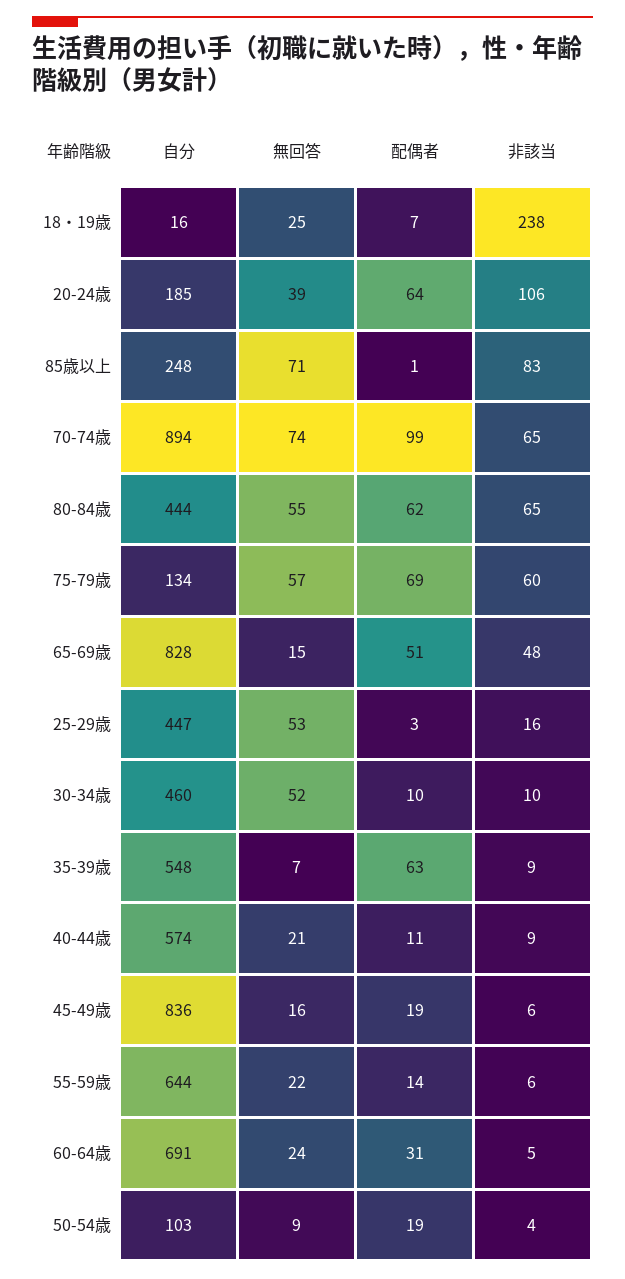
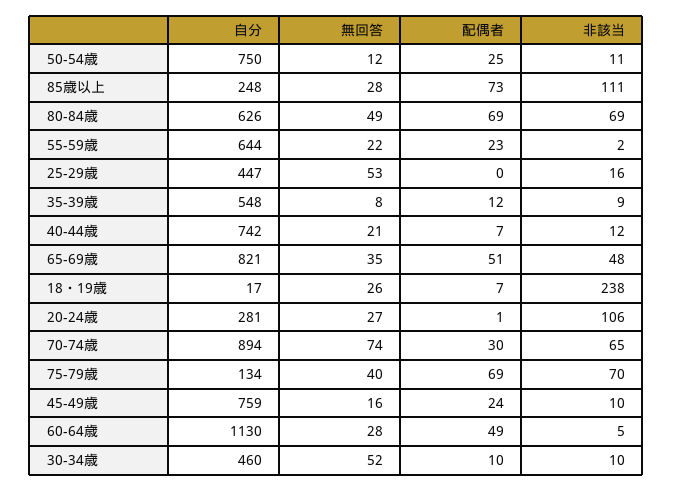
自分, 18・19歳: 16 -> 17
無回答, 18・19歳: 25 -> 26
自分, 20-24歳: 185 -> 281
無回答, 20-24歳: 39 -> 27
配偶者, 20-24歳: 64 -> 1
無回答, 85歳以上: 71 -> 28
配偶者, 85歳以上: 1 -> 73
非該当, 85歳以上: 83 -> 111
配偶者, 70-74歳: 99 -> 30
自分, 80-84歳: 444 -> 626
無回答, 80-84歳: 55 -> 49
配偶者, 80-84歳: 62 -> 69
非該当, 80-84歳: 65 -> 69
無回答, 75-79歳: 57 -> 40
非該当, 75-79歳: 60 -> 70
自分, 65-69歳: 828 -> 821
無回答, 65-69歳: 15 -> 35
配偶者, 25-29歳: 3 -> 0
無回答, 35-39歳: 7 -> 8
配偶者, 35-39歳: 63 -> 12
自分, 40-44歳: 574 -> 742
配偶者, 40-44歳: 11 -> 7
非該当, 40-44歳: 9 -> 12
自分, 45-49歳: 836 -> 759
配偶者, 45-49歳: 19 -> 24
非該当, 45-49歳: 6 -> 10
配偶者, 55-59歳: 14 -> 23
非該当, 55-59歳: 6 -> 2
自分, 60-64歳: 691 -> 1130
無回答, 60-64歳: 24 -> 28
配偶者, 60-64歳: 31 -> 49
自分, 50-54歳: 103 -> 750
無回答, 50-54歳: 9 -> 12
配偶者, 50-54歳: 19 -> 25
非該当, 50-54歳: 4 -> 11

